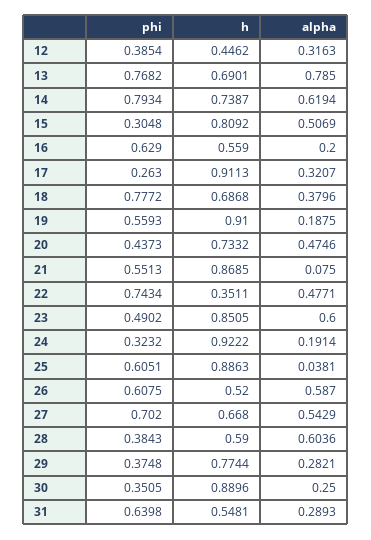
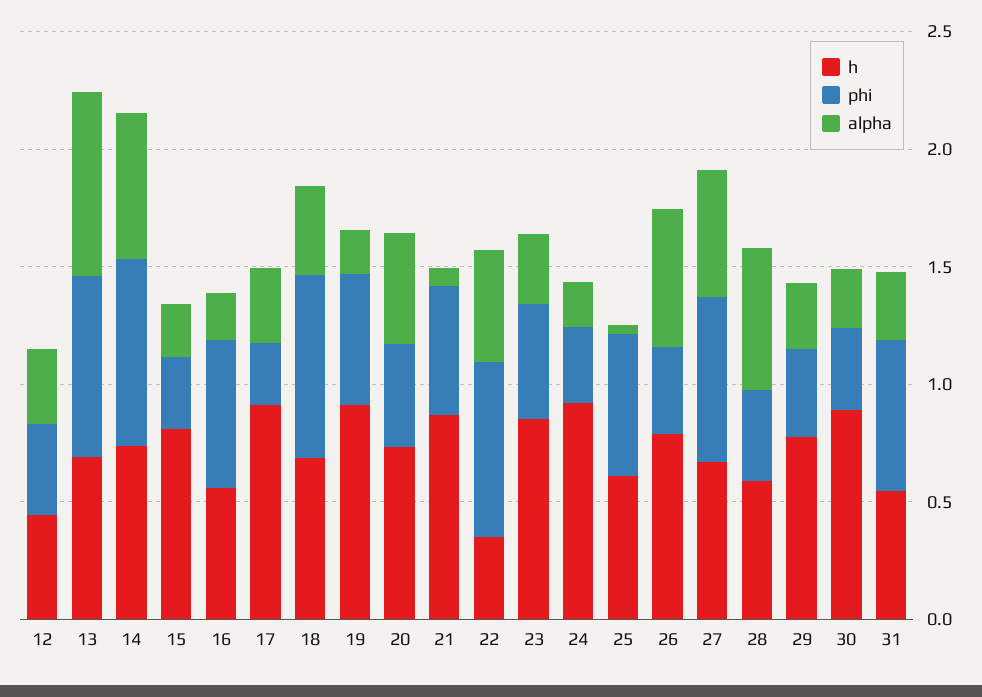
alpha, 15: 0.5069 -> 0.2
alpha, 23: 0.6 -> 0.3
h, 25: 0.8863 -> 0.6
phi, 26: 0.6075 -> 0.4
h, 26: 0.52 -> 0.8

